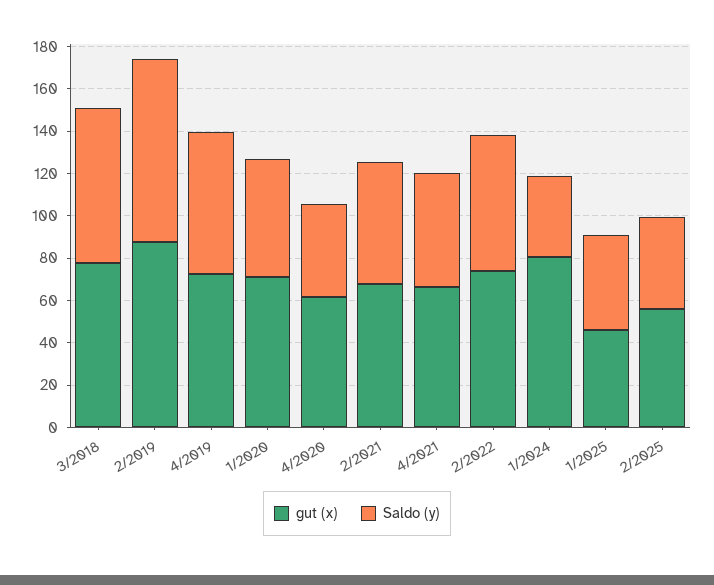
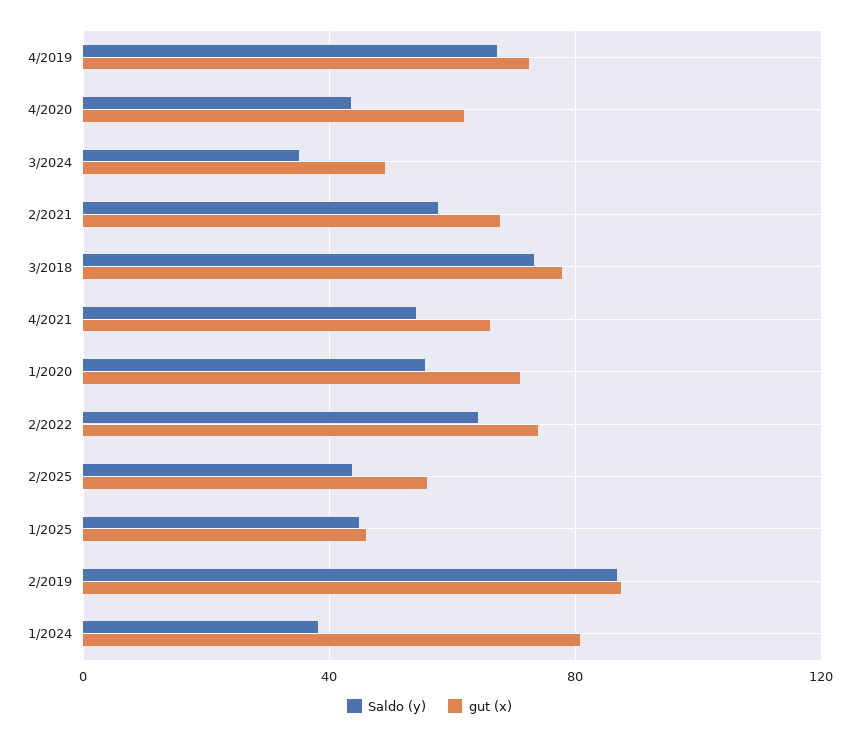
Saldo (y), 3/2024: none -> 35
gut (x), 3/2024: none -> 50

